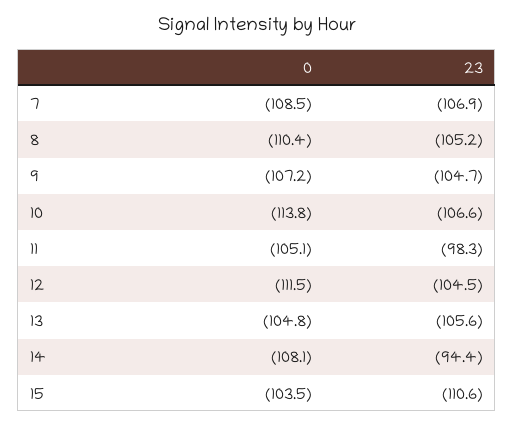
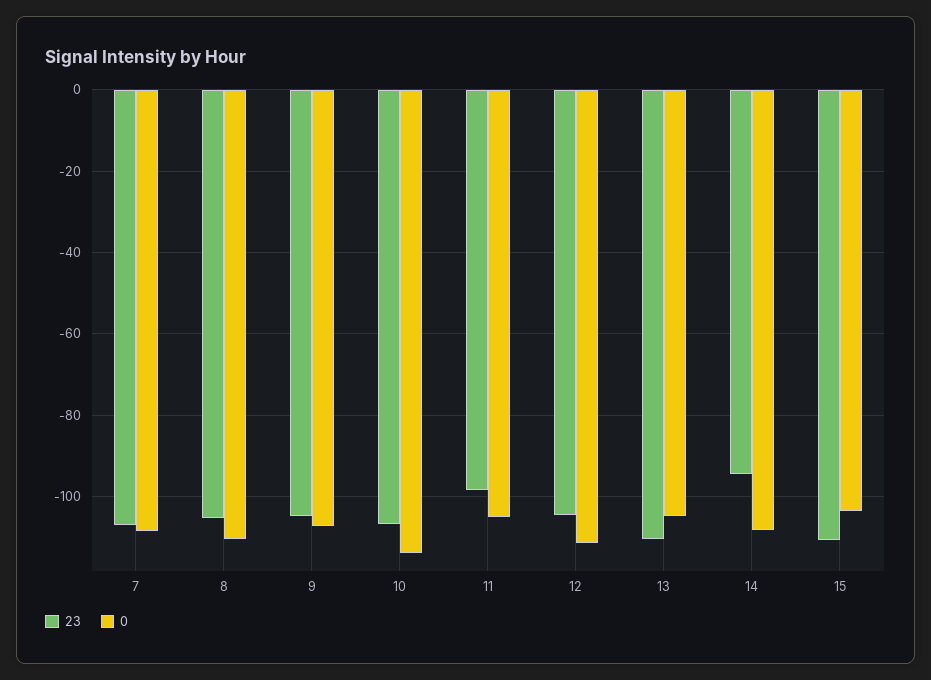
23, 13: -105.6 -> -110

